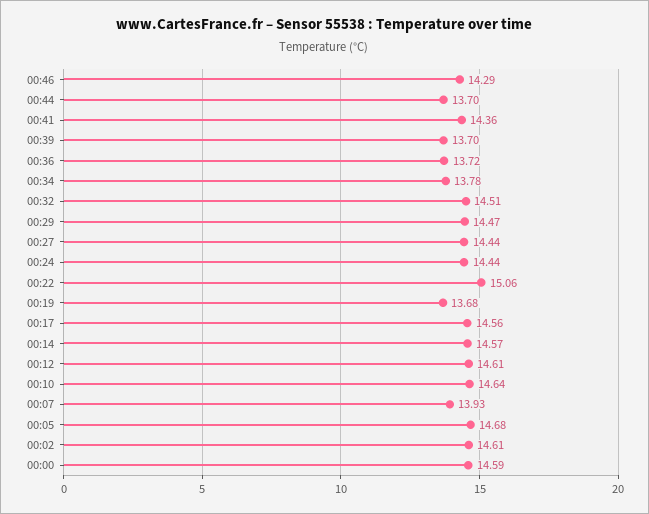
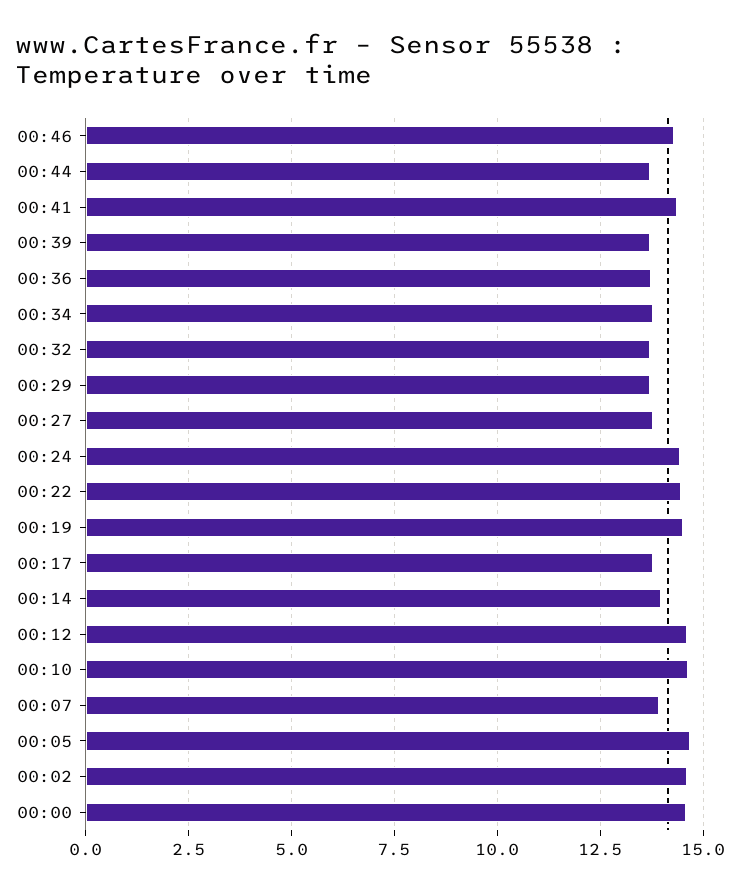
00:32: 14.51 -> 13.75
00:29: 14.47 -> 13.75
00:27: 14.44 -> 13.75
00:22: 15.06 -> 14.5
00:19: 13.68 -> 14.5
00:17: 14.56 -> 13.75
00:14: 14.57 -> 14

